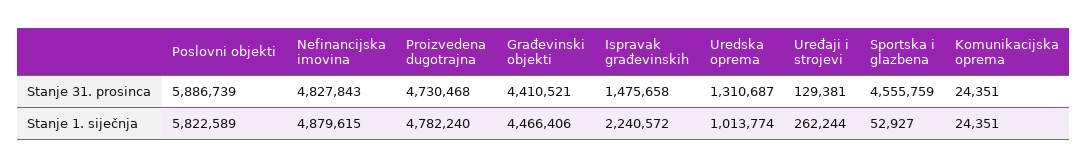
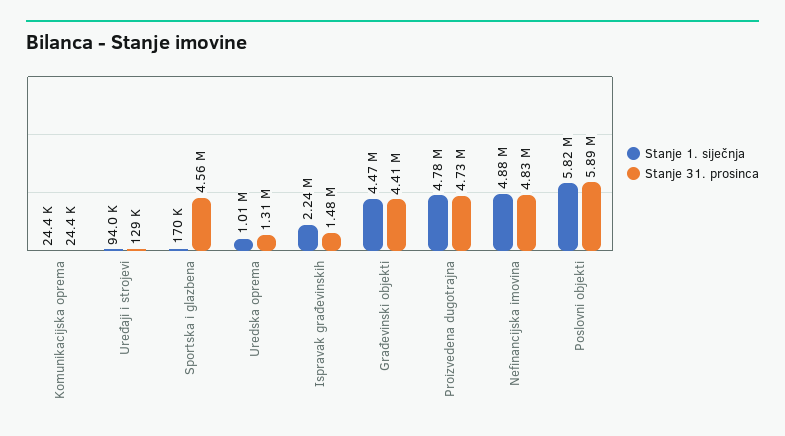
Stanje 1. siječnja, Uređaji i strojevi: 262244 -> 94000
Stanje 1. siječnja, Sportska i glazbena: 52927 -> 170000

